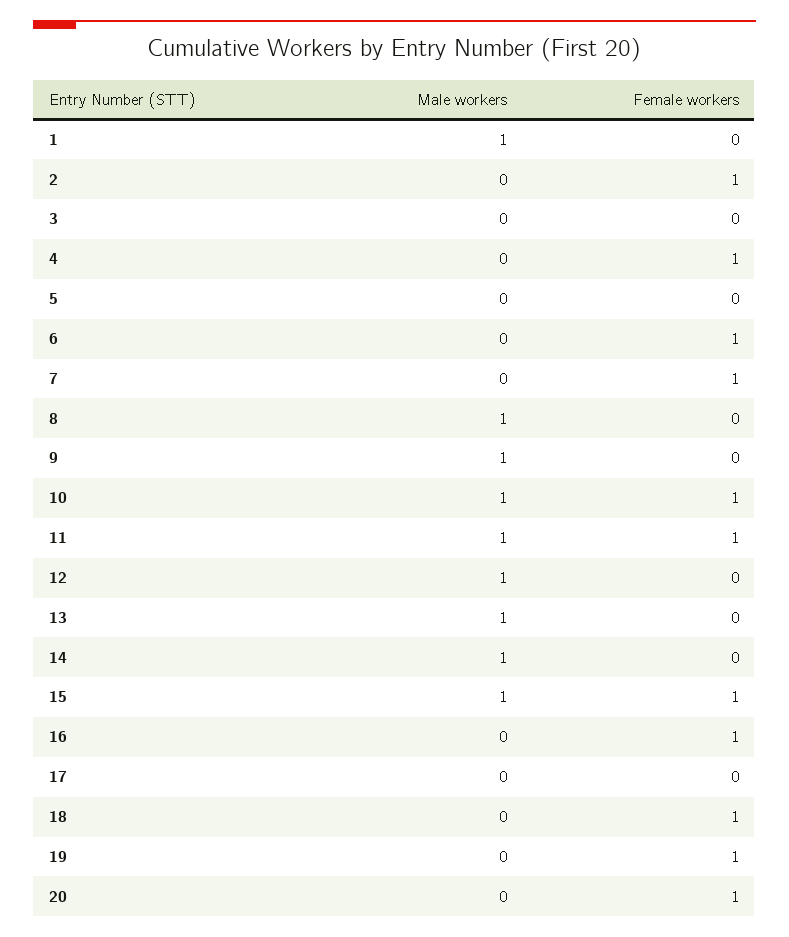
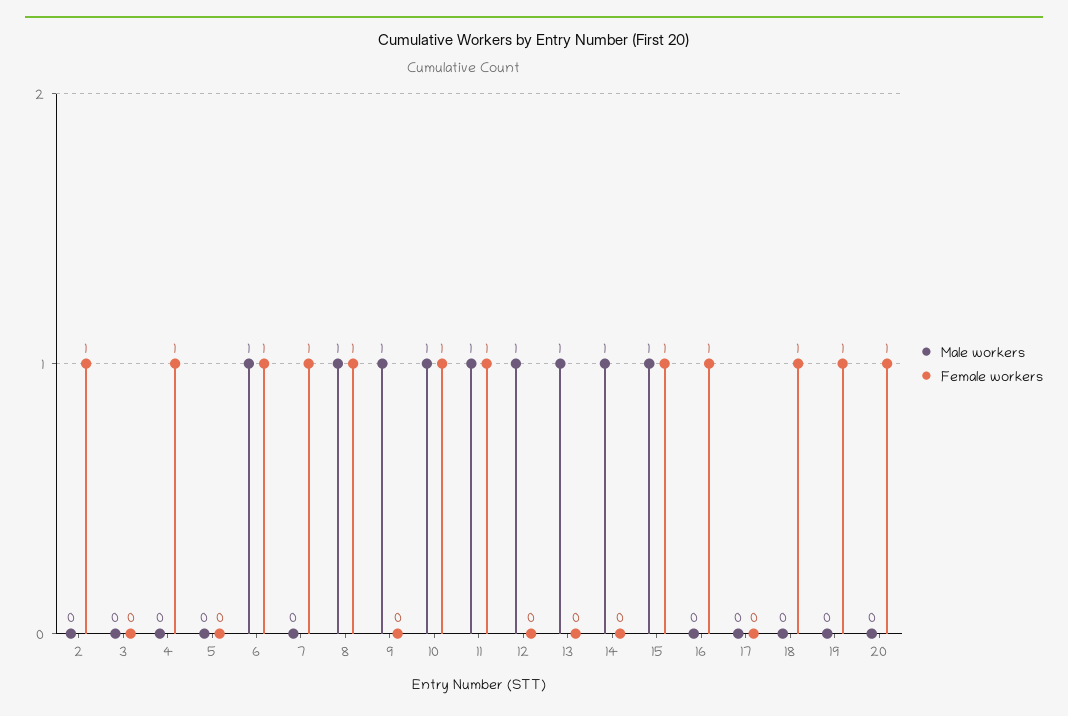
Male workers, 1: 1 -> none
Female workers, 1: 0 -> none
Male workers, 6: 0 -> 1
Female workers, 8: 0 -> 1

